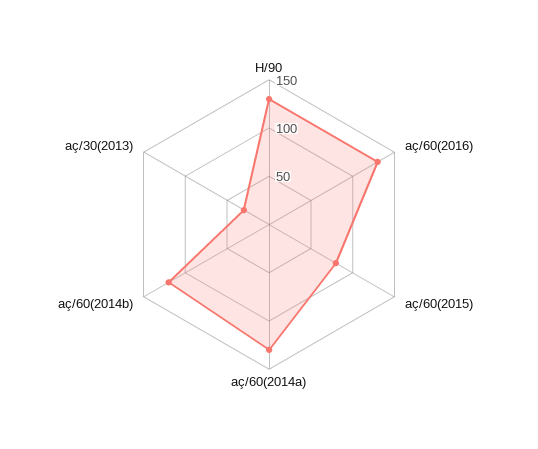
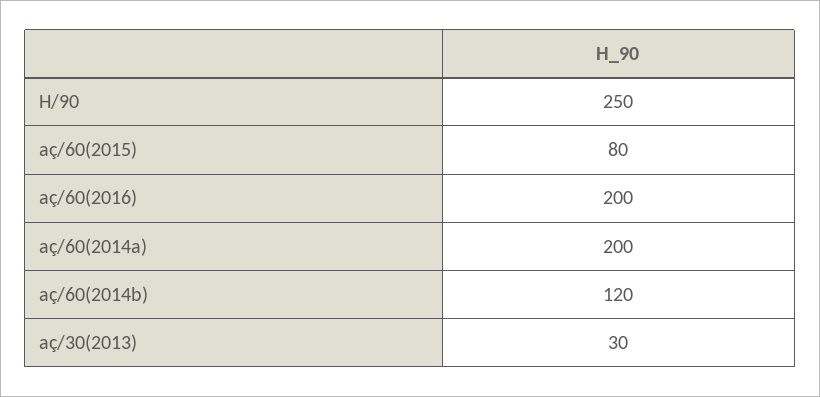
H/90: 130 -> 250
aç/60(2016): 130 -> 200
aç/60(2014a): 130 -> 200

